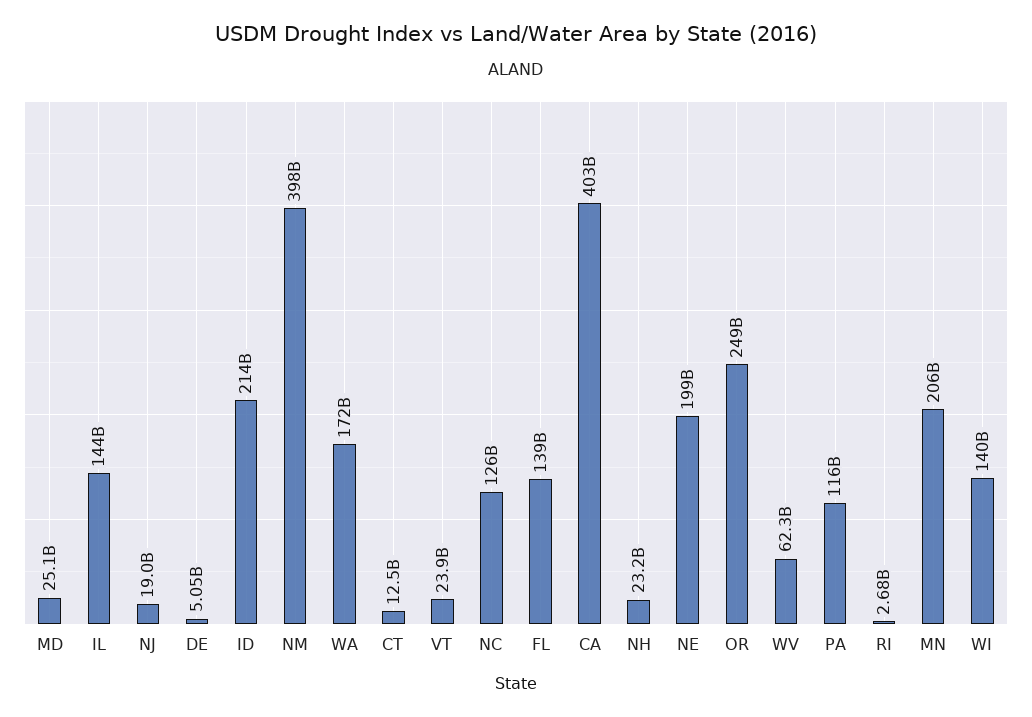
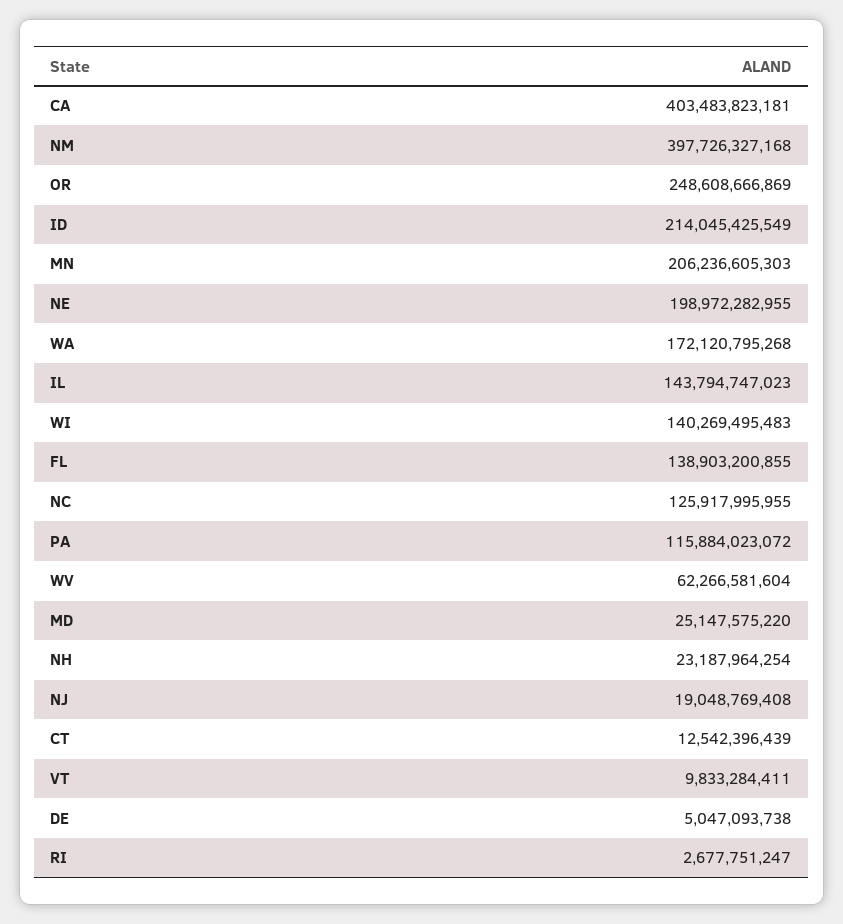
VT: 23900000000 -> 9833284411

